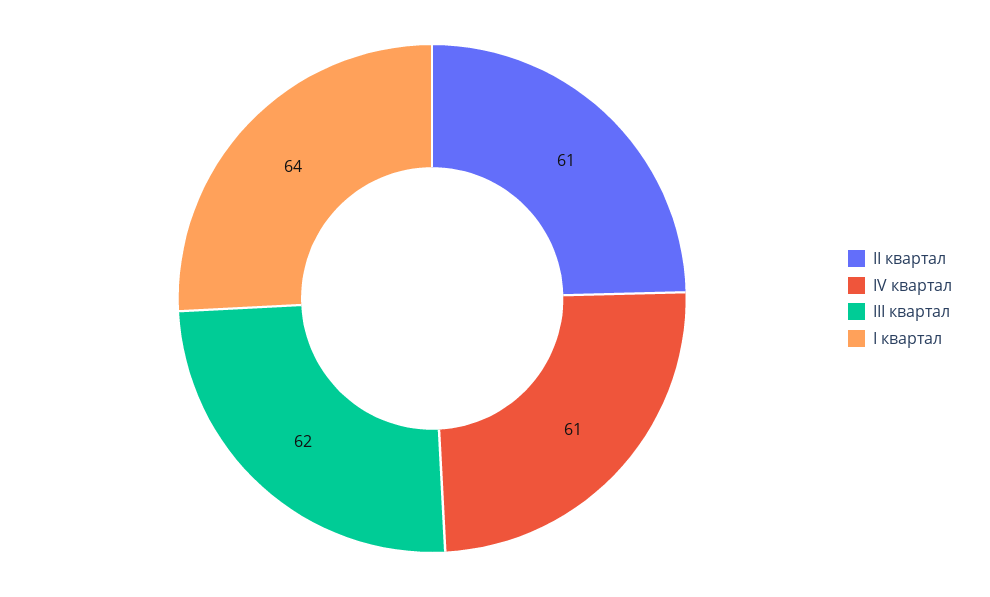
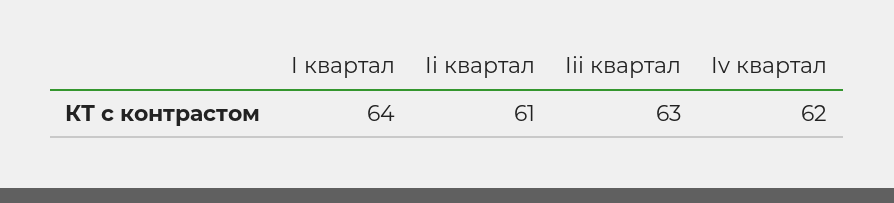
IV квартал: 61 -> 62
III квартал: 62 -> 63

